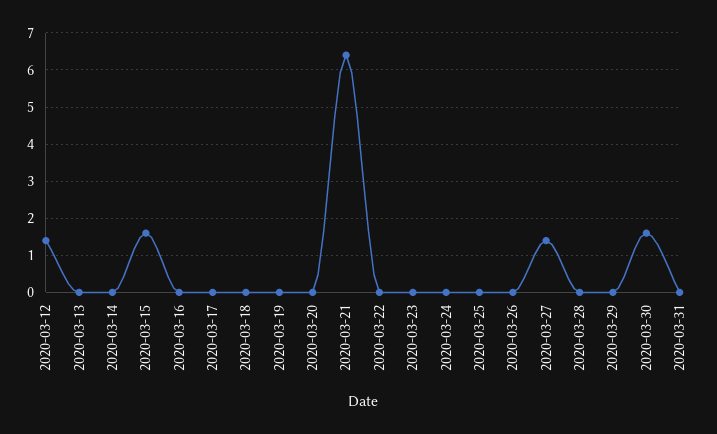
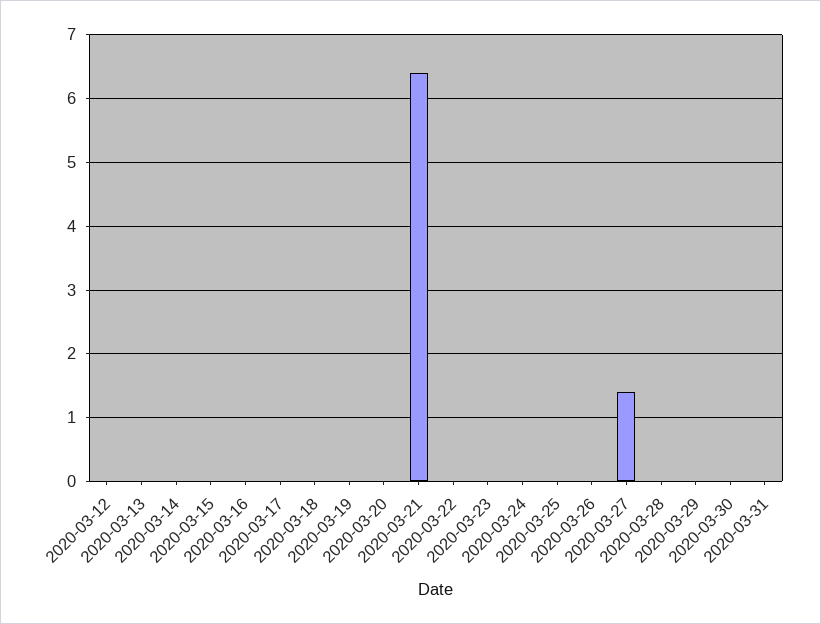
2020-03-12: 1.5 -> 0
2020-03-15: 1.5 -> 0
2020-03-30: 1.5 -> 0

